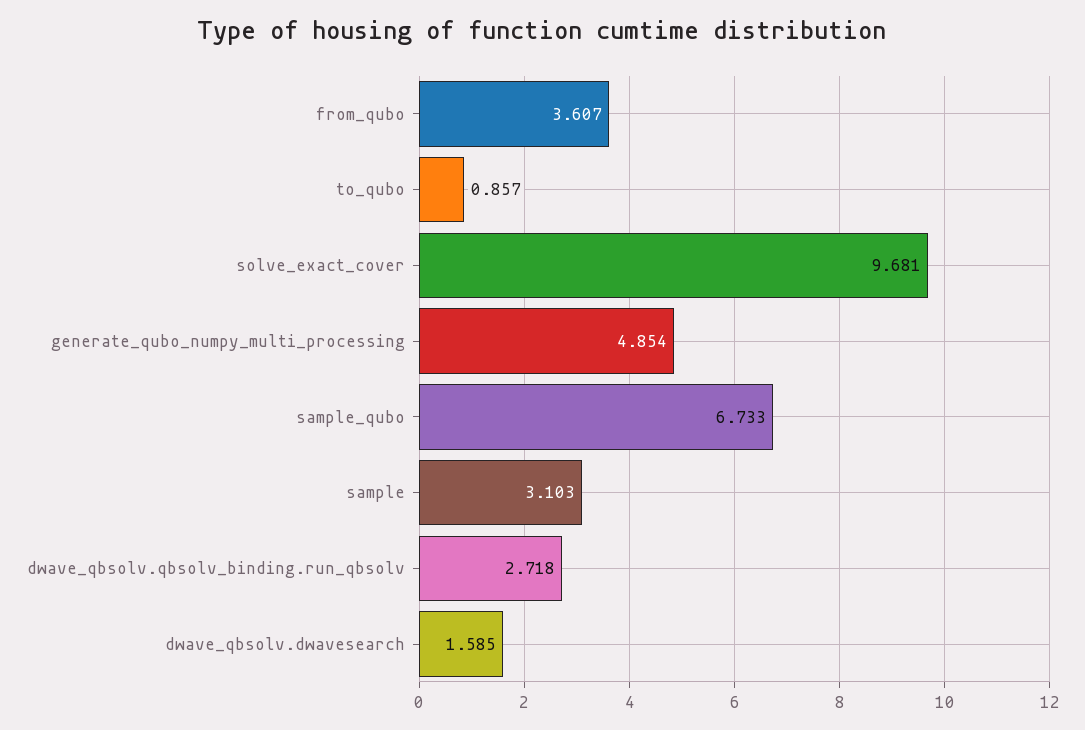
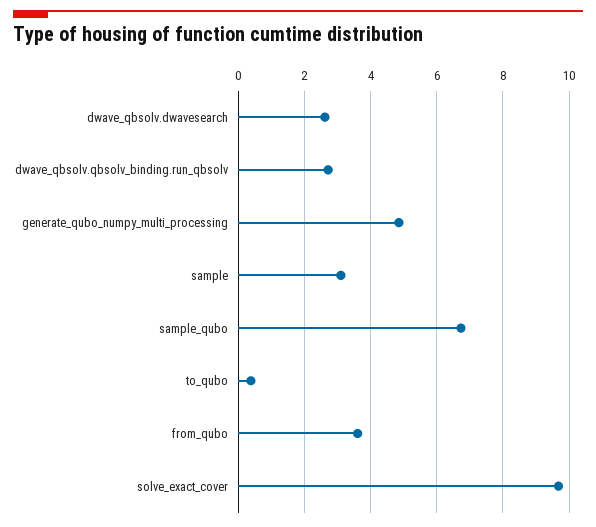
to_qubo: 0.857 -> 0.4
dwave_qbsolv.dwavesearch: 1.585 -> 2.6

